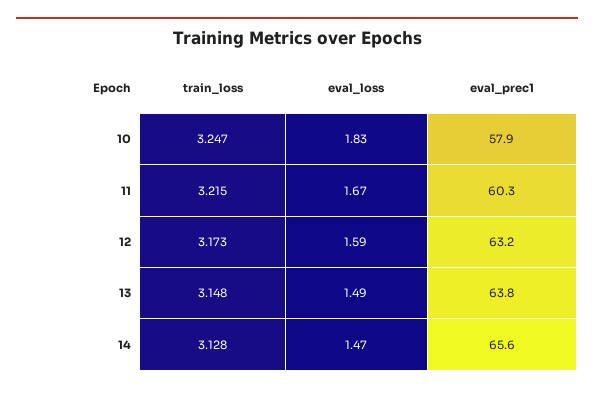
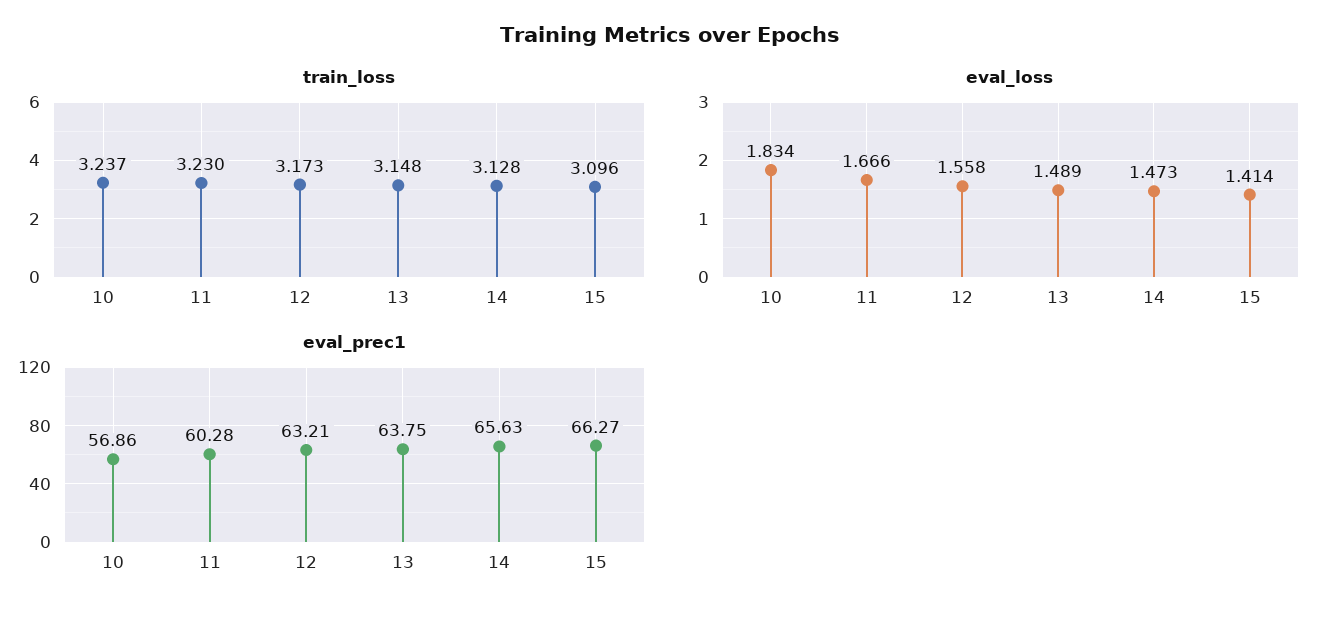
train_loss, 10: 3.247 -> 3.237
eval_prec1, 10: 57.9 -> 56.86
train_loss, 11: 3.215 -> 3.23
eval_loss, 12: 1.59 -> 1.558
train_loss, 15: none -> 3.096
eval_loss, 15: none -> 1.414
eval_prec1, 15: none -> 66.27

